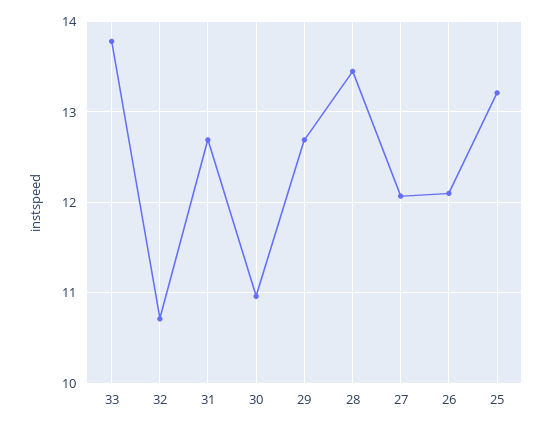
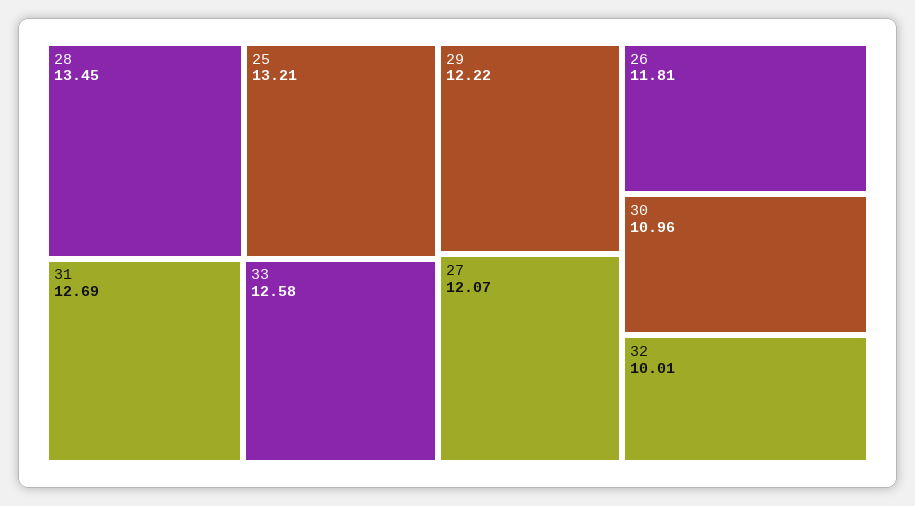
33: 13.8 -> 12.58
32: 10.7 -> 10.01
29: 12.7 -> 12.22
26: 12.1 -> 11.81

